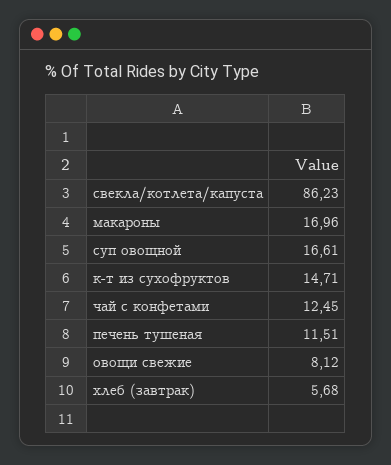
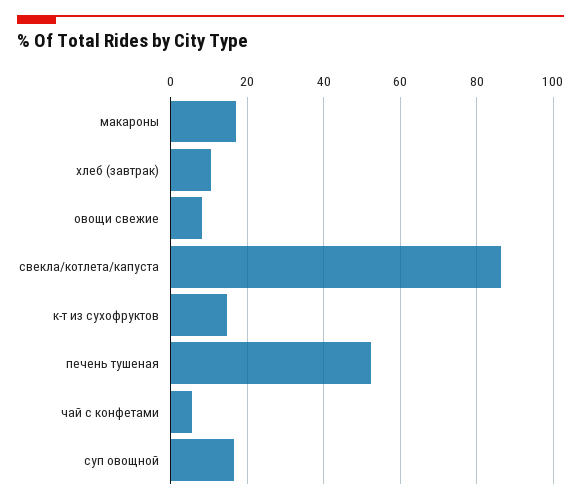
чай с конфетами: 12.45 -> 6
печень тушеная: 11.51 -> 52
хлеб (завтрак): 5.68 -> 10

